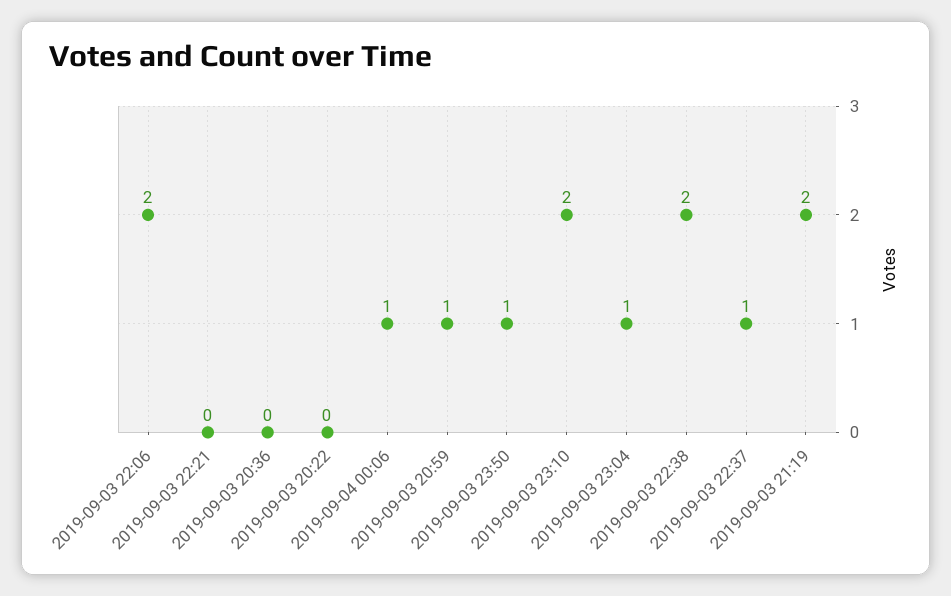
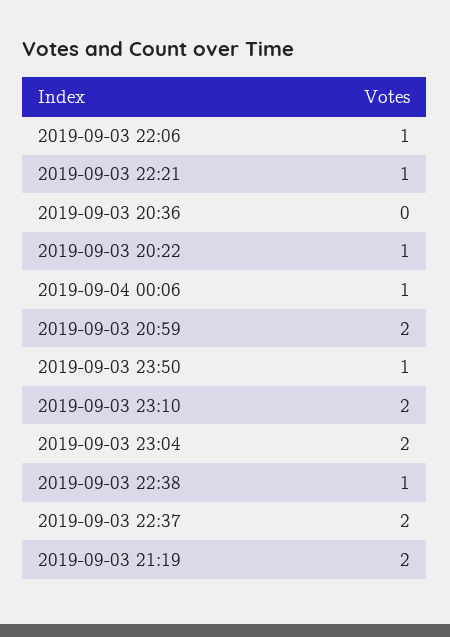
2019-09-03 22:06: 2 -> 1
2019-09-03 22:21: 0 -> 1
2019-09-03 20:22: 0 -> 1
2019-09-03 20:59: 1 -> 2
2019-09-03 23:04: 1 -> 2
2019-09-03 22:38: 2 -> 1
2019-09-03 22:37: 1 -> 2

